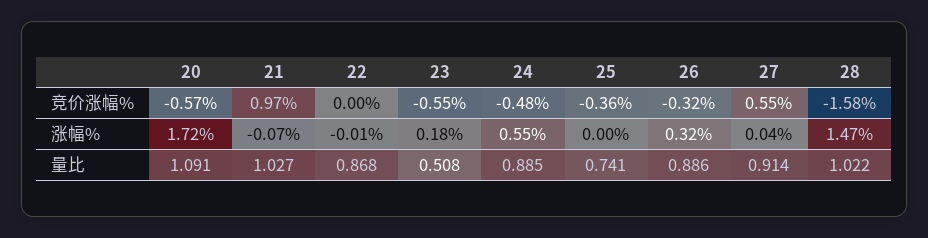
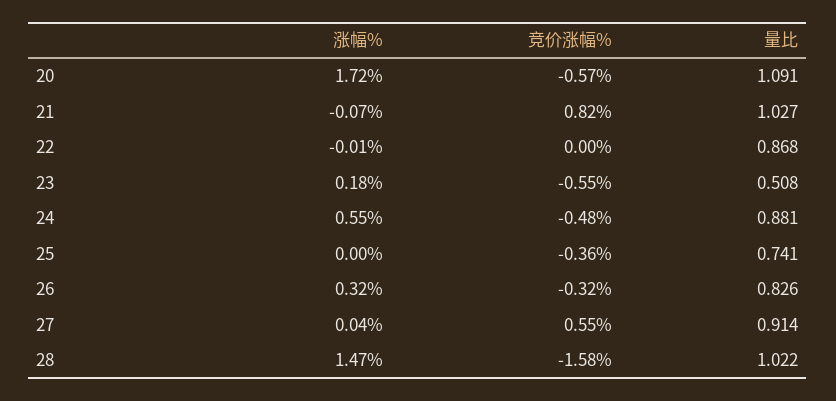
21, 竞价涨幅%: 0.97 -> 0.82
24, 量比: 0.885 -> 0.881
26, 量比: 0.886 -> 0.826

